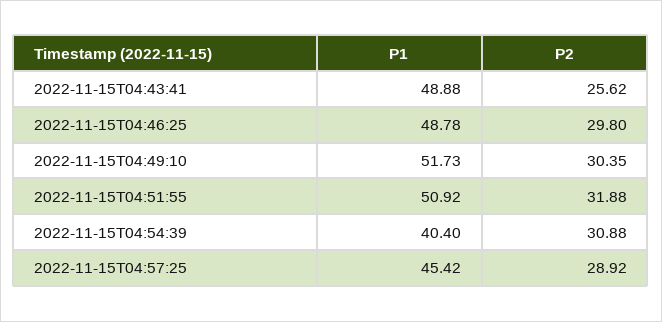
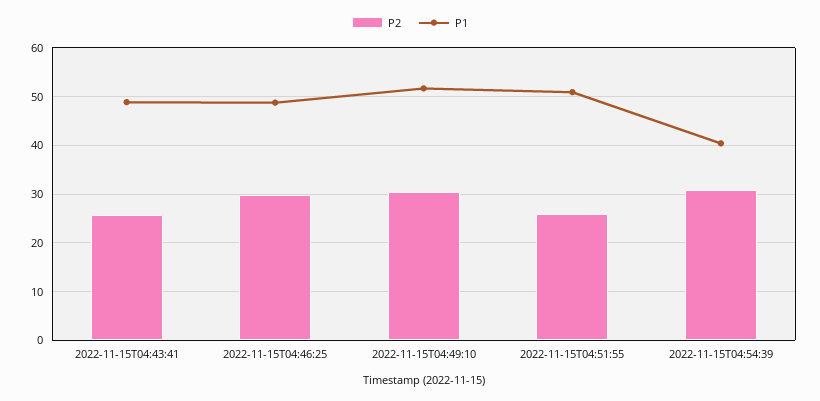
P2, 2022-11-15T04:51:55: 31.88 -> 26
P1, 2022-11-15T04:57:25: 45.42 -> none
P2, 2022-11-15T04:57:25: 28.92 -> none

